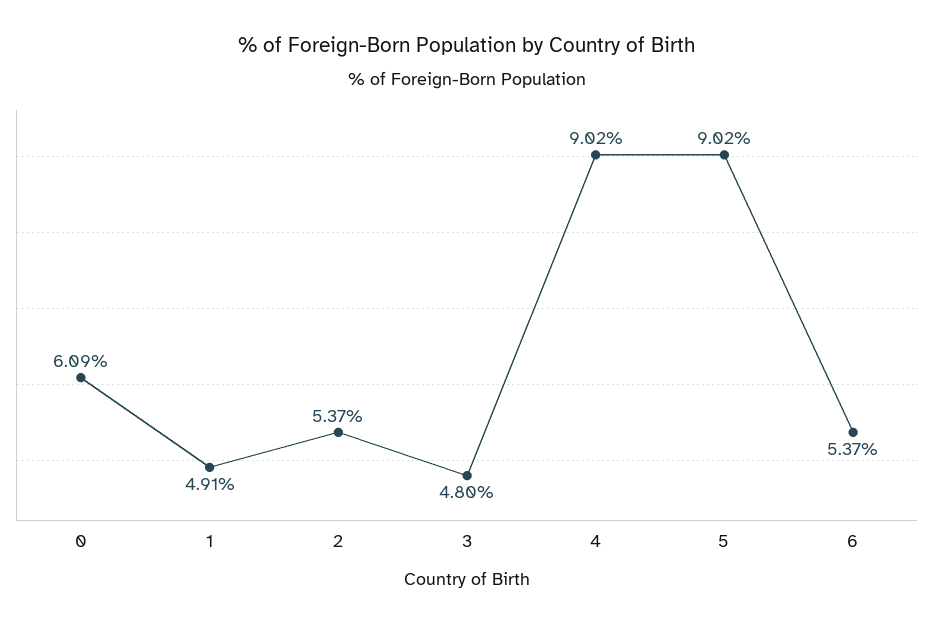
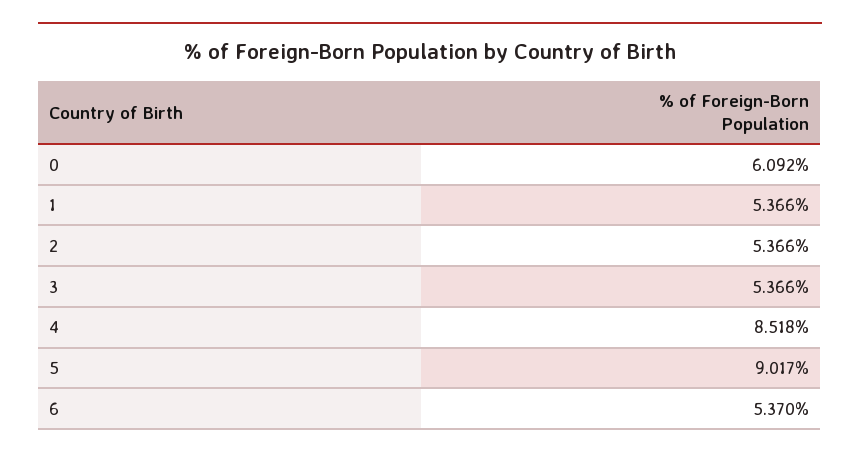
1: 4.91 -> 5.366
3: 4.8 -> 5.366
4: 9.02 -> 8.518

